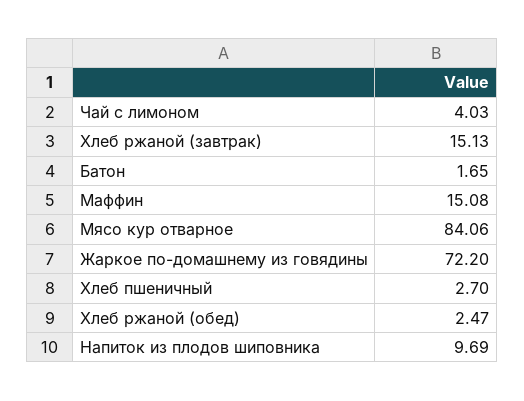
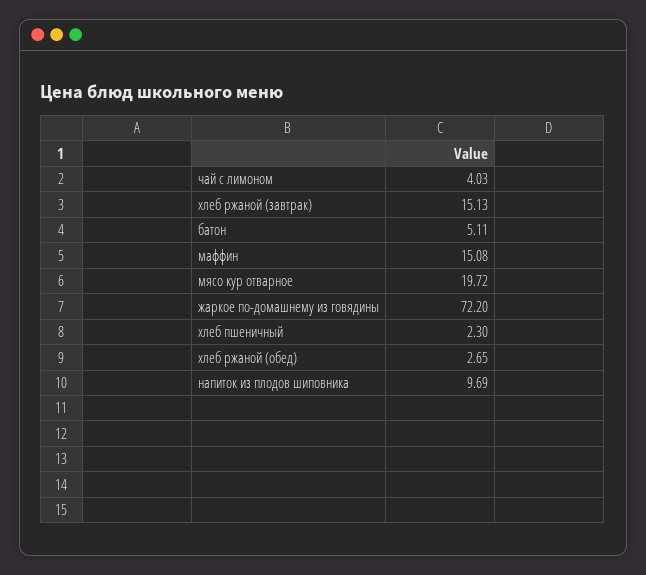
Батон: 1.65 -> 5.11
Мясо кур отварное: 84.06 -> 19.72
Хлеб пшеничный: 2.7 -> 2.3
Хлеб ржаной (обед): 2.47 -> 2.65

